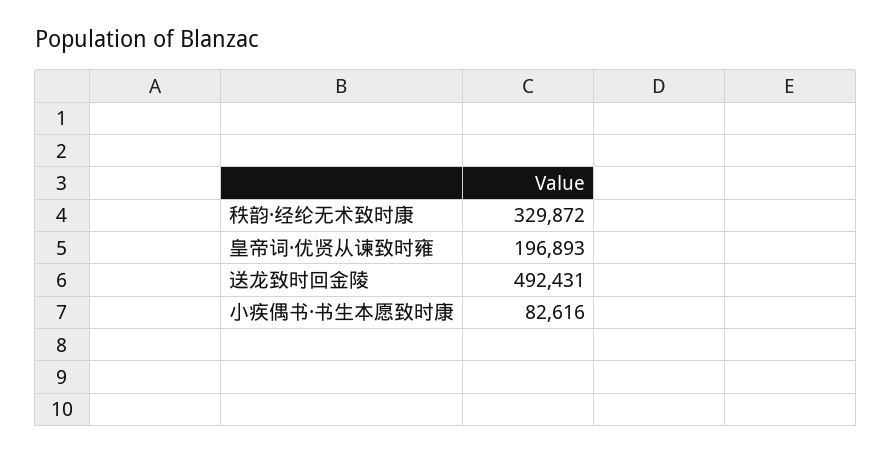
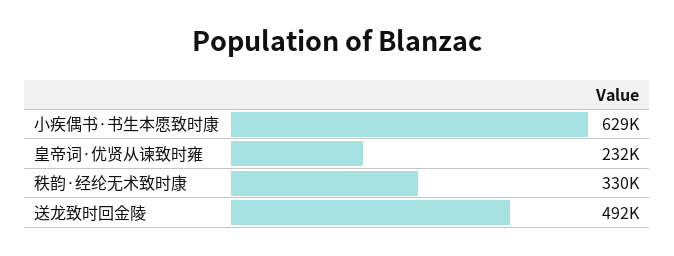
皇帝词·优贤从谏致时雍: 196893 -> 232000
小疾偶书·书生本愿致时康: 82616 -> 629000

